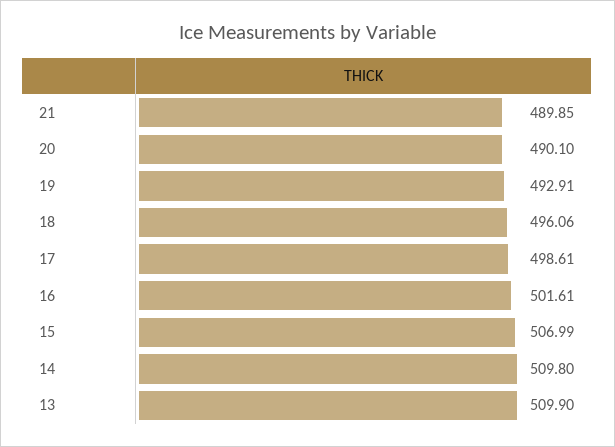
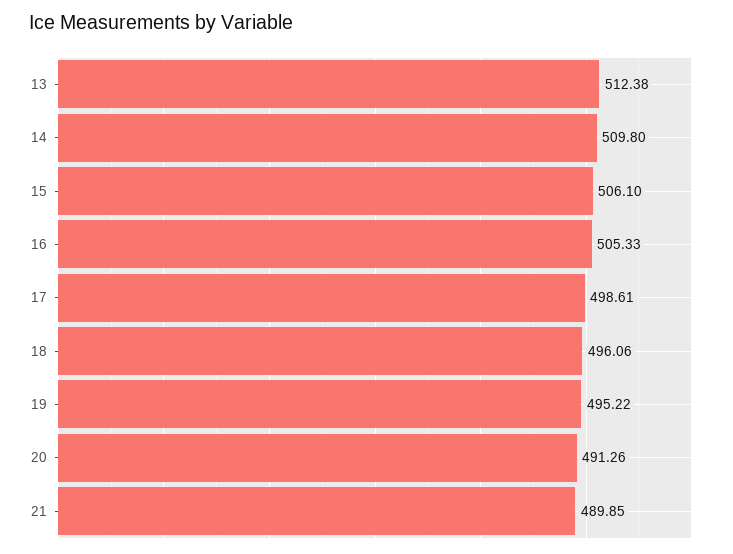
20: 490.1 -> 491.26
19: 492.91 -> 495.22
16: 501.61 -> 505.33
15: 506.99 -> 506.1
13: 509.9 -> 512.38

